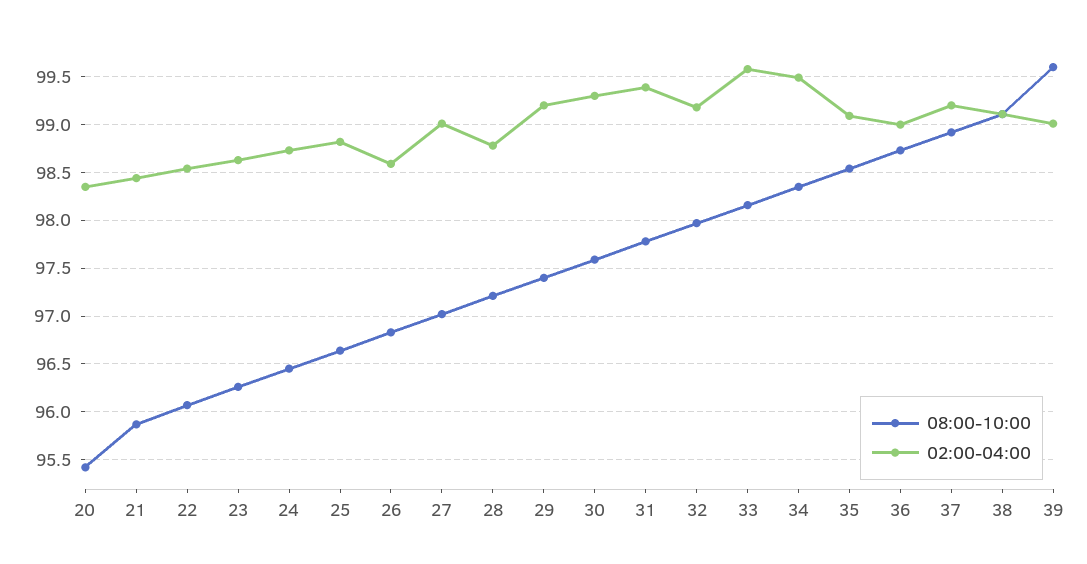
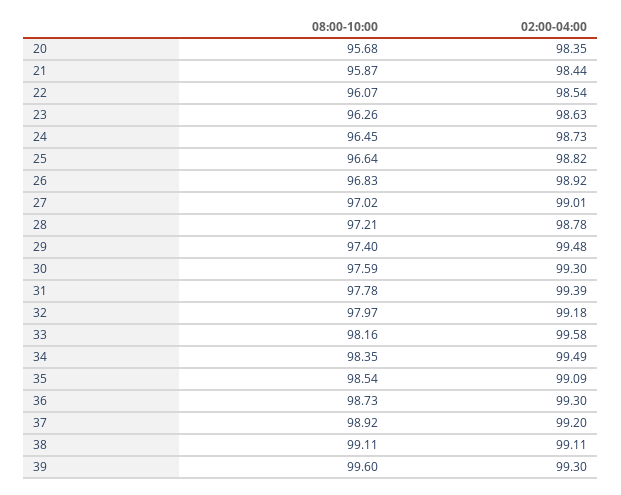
08:00-10:00, 20: 95.4 -> 95.68
02:00-04:00, 26: 98.6 -> 98.92
02:00-04:00, 29: 99.2 -> 99.48
02:00-04:00, 36: 99 -> 99.3
02:00-04:00, 39: 99 -> 99.3

